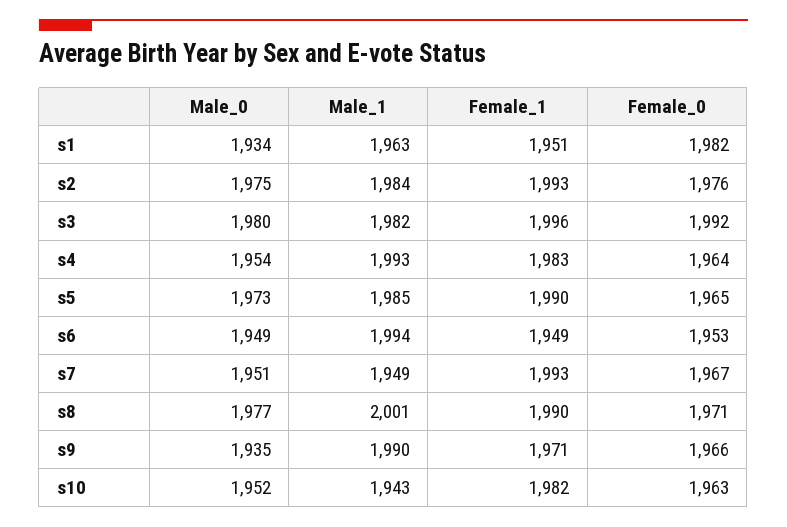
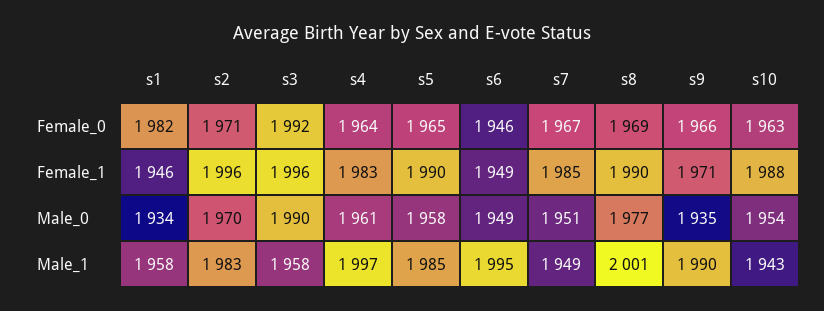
Male_1, s1: 1963 -> 1958
Female_1, s1: 1951 -> 1946
Male_0, s2: 1975 -> 1970
Male_1, s2: 1984 -> 1983
Female_1, s2: 1993 -> 1996
Female_0, s2: 1976 -> 1971
Male_0, s3: 1980 -> 1990
Male_1, s3: 1982 -> 1958
Male_0, s4: 1954 -> 1961
Male_1, s4: 1993 -> 1997
Male_0, s5: 1973 -> 1958
Male_1, s6: 1994 -> 1995
Female_0, s6: 1953 -> 1946
Female_1, s7: 1993 -> 1985
Female_0, s8: 1971 -> 1969
Male_0, s10: 1952 -> 1954
Female_1, s10: 1982 -> 1988

